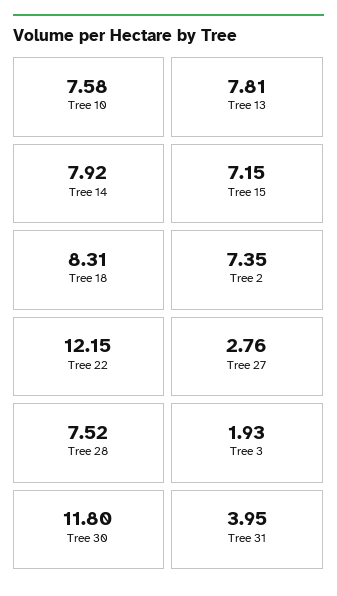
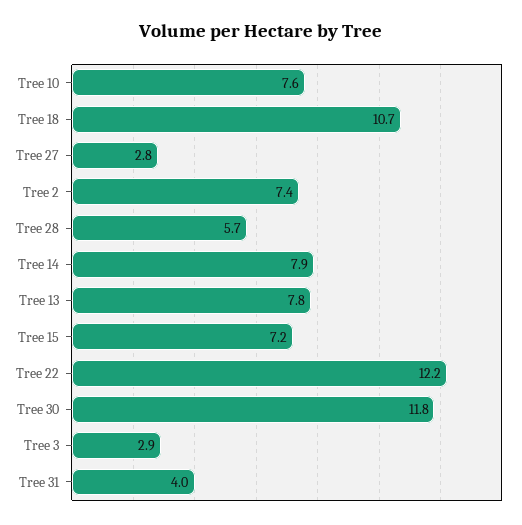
Tree 18: 8.31 -> 10.7
Tree 28: 7.52 -> 5.7
Tree 3: 1.93 -> 2.9

